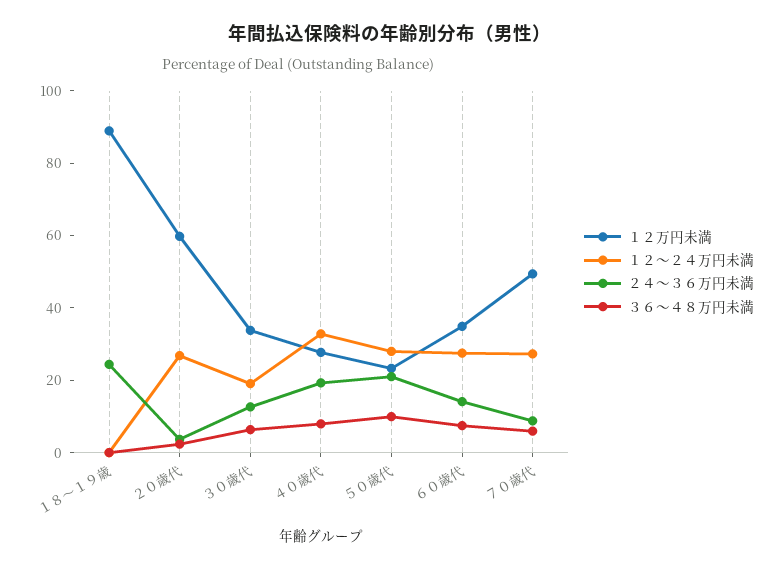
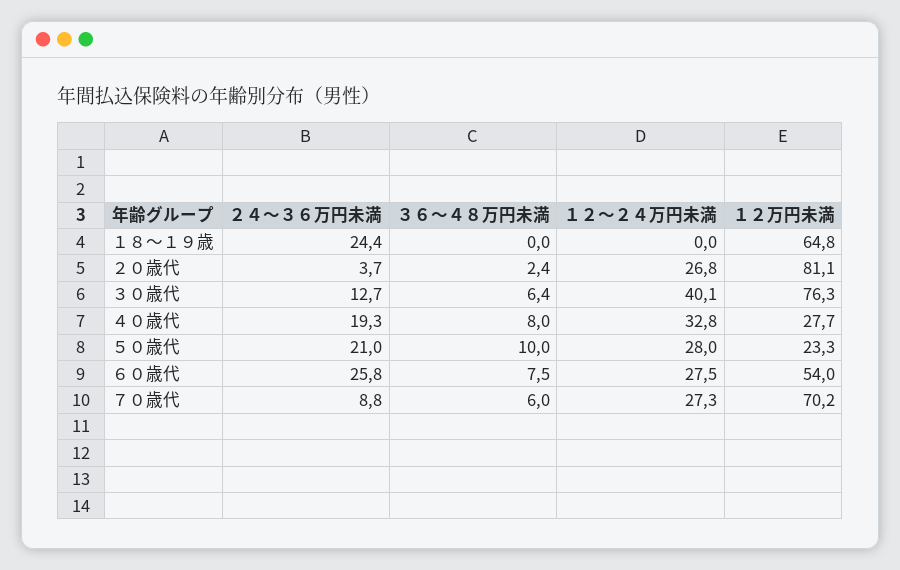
１２万円未満, １８～１９歳: 90 -> 64.8
１２万円未満, ２０歳代: 60 -> 81.1
１２万円未満, ３０歳代: 35 -> 76.3
１２～２４万円未満, ３０歳代: 20 -> 40.1
１２万円未満, ６０歳代: 35 -> 54
２４～３６万円未満, ６０歳代: 15 -> 25.8
１２万円未満, ７０歳代: 50 -> 70.2

